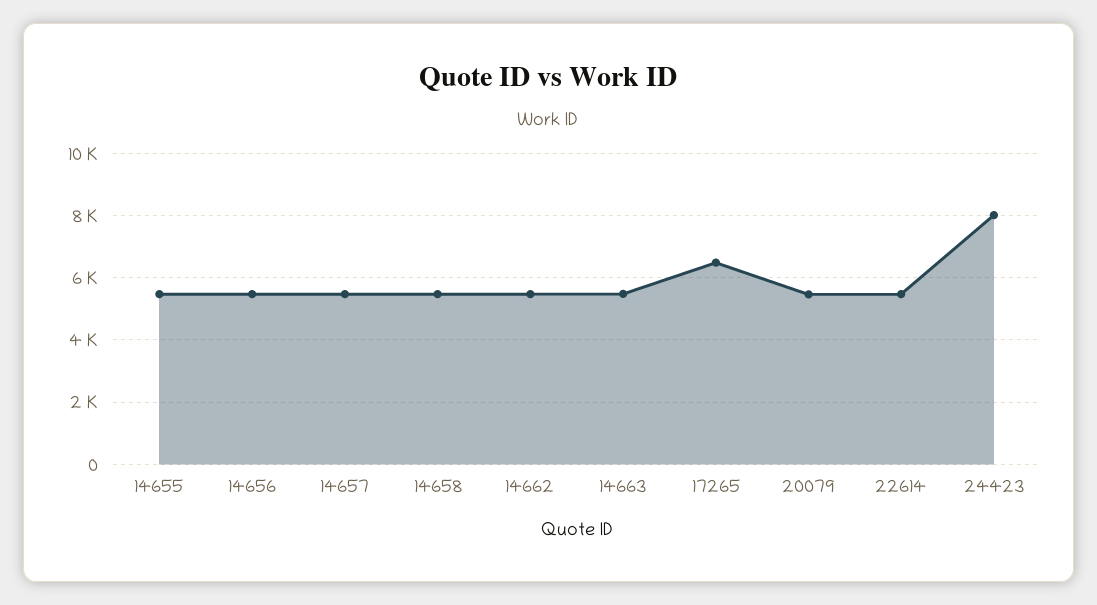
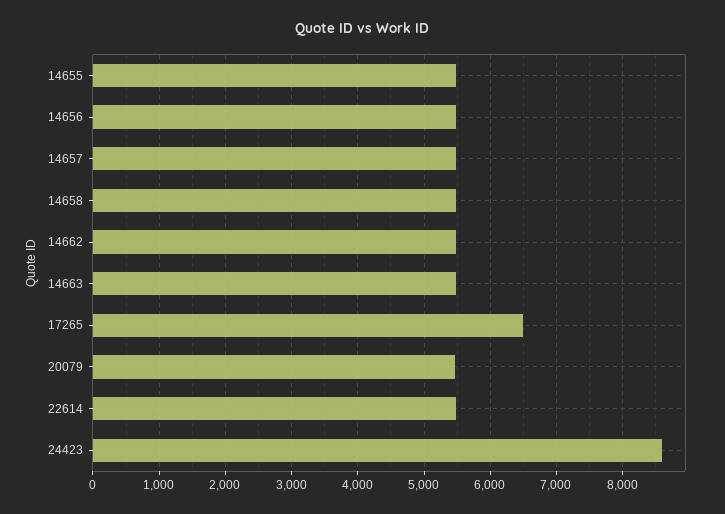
24423: 8000 -> 8600

